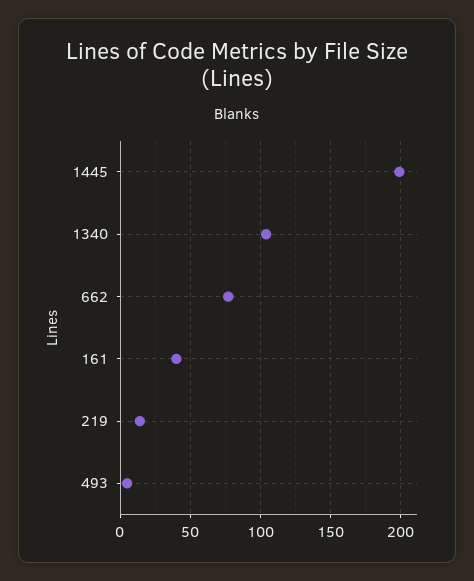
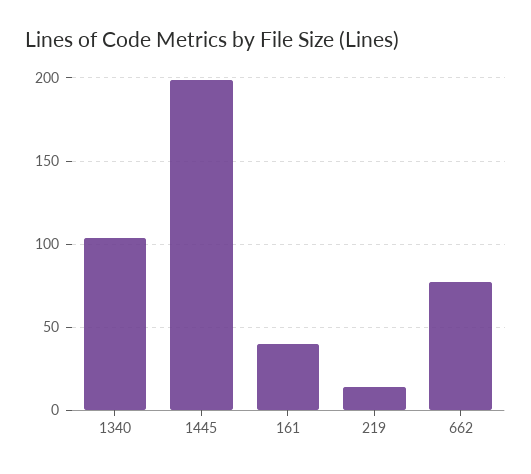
493: 5 -> none

